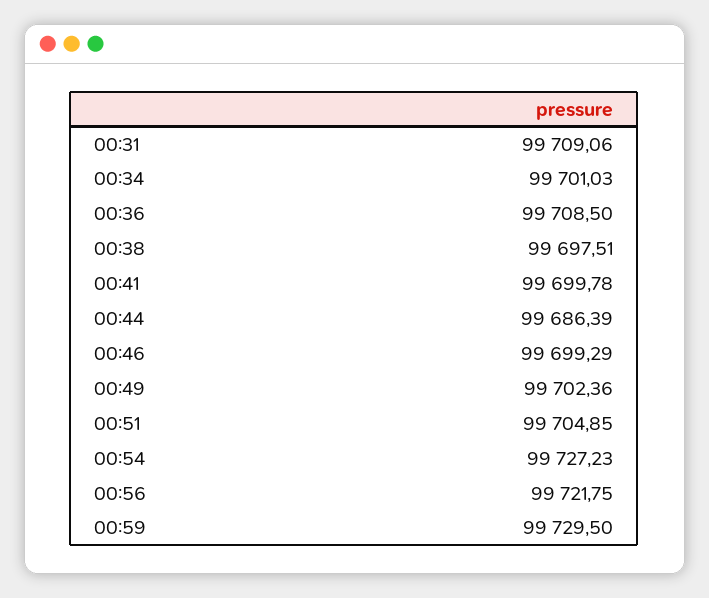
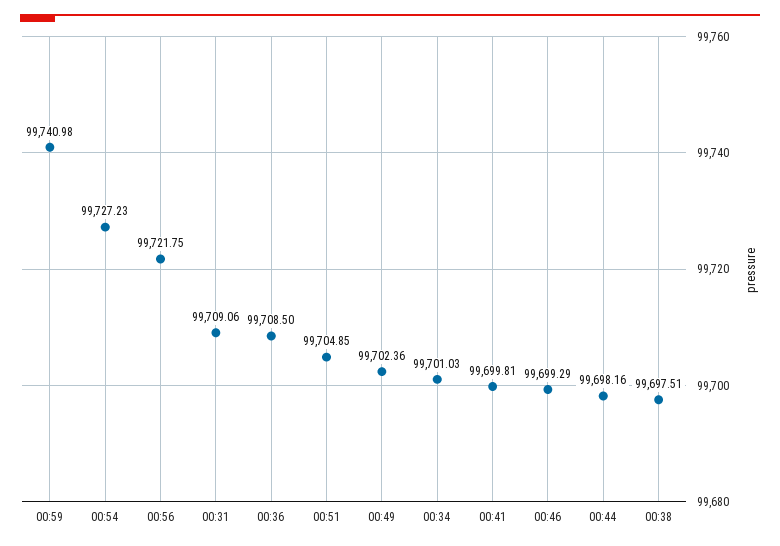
00:41: 99699.78 -> 99699.81
00:44: 99686.39 -> 99698.16
00:59: 99729.5 -> 99740.98

